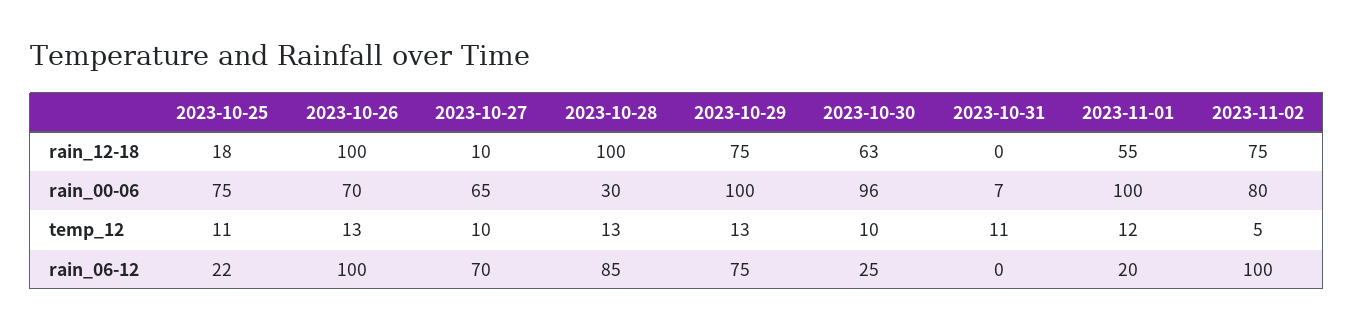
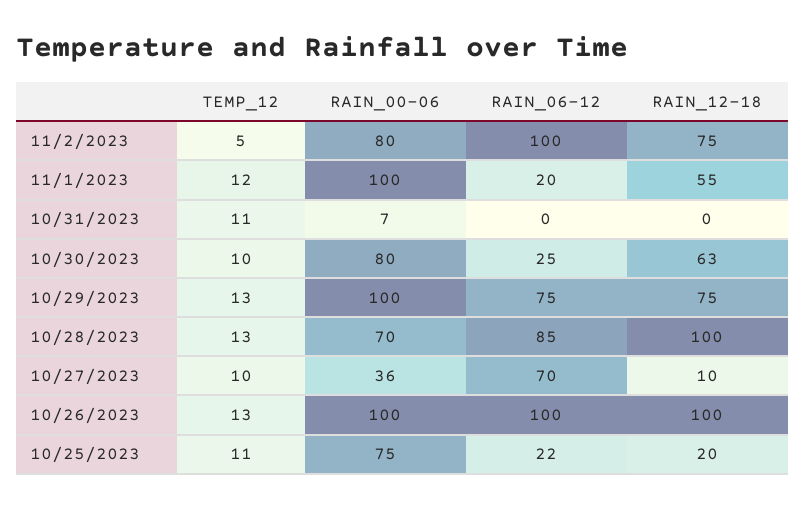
2023-10-25, rain_12-18: 18 -> 20
2023-10-26, rain_00-06: 70 -> 100
2023-10-27, rain_00-06: 65 -> 36
2023-10-28, rain_00-06: 30 -> 70
2023-10-30, rain_00-06: 96 -> 80

